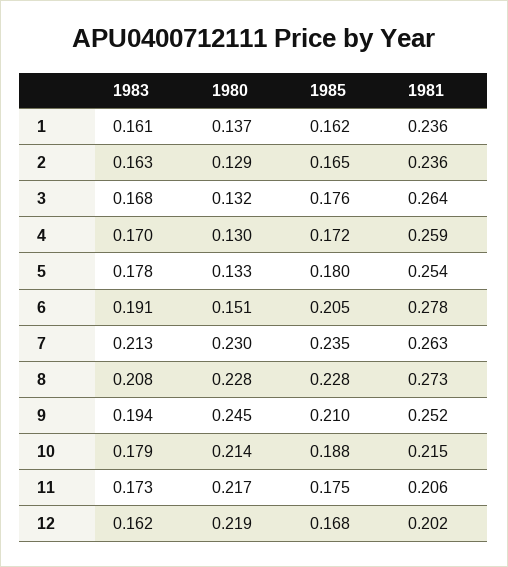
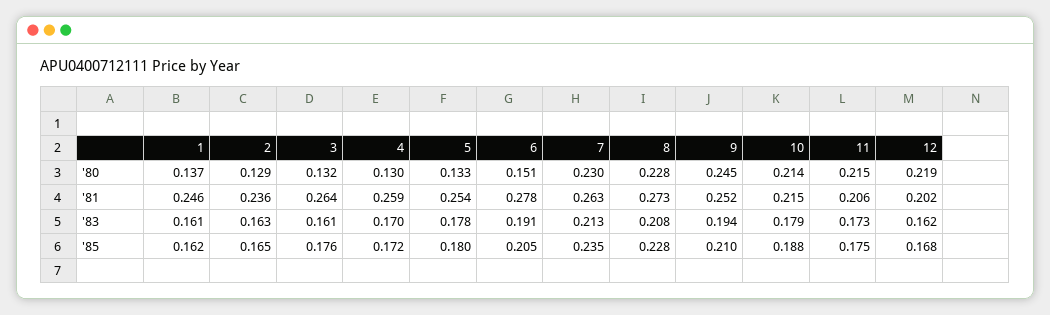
1981, 1: 0.236 -> 0.246
1983, 3: 0.168 -> 0.161
1980, 11: 0.217 -> 0.215

